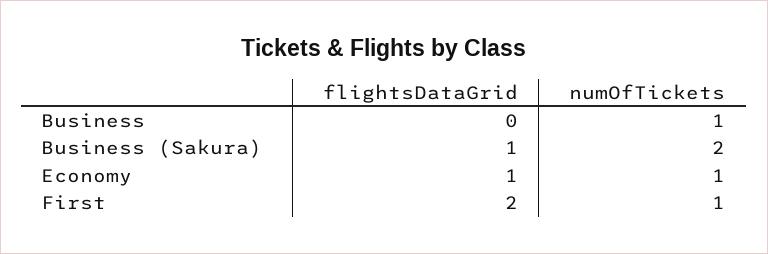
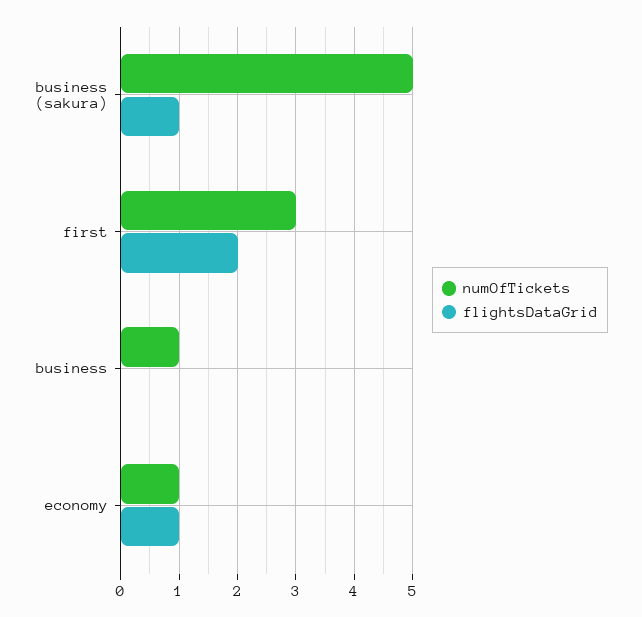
numOfTickets, Business (Sakura): 2 -> 5
numOfTickets, First: 1 -> 3

